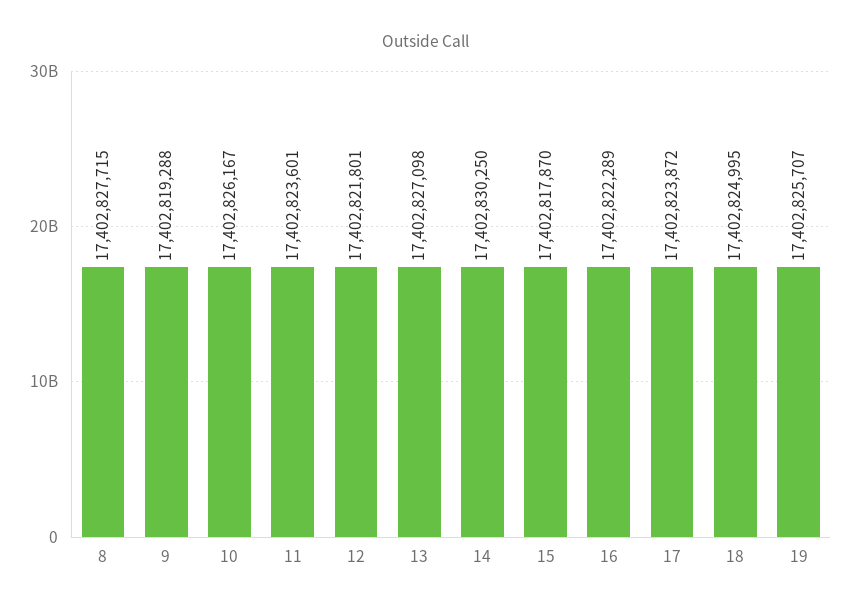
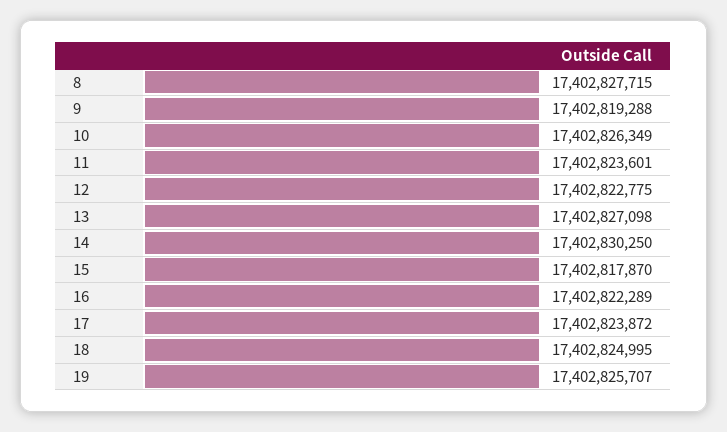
10: 17402826167 -> 17402826349
12: 17402821801 -> 17402822775

